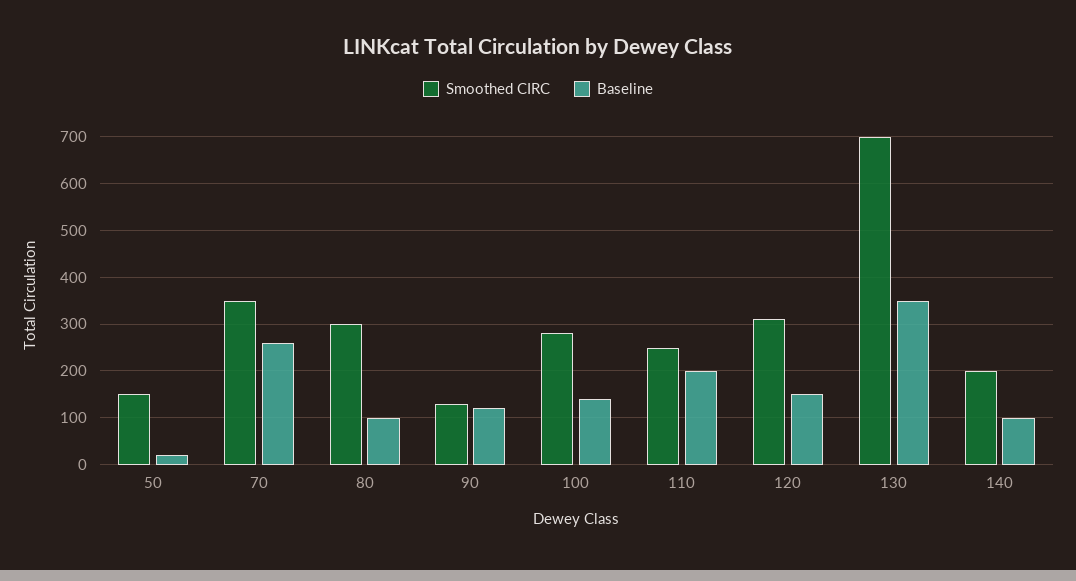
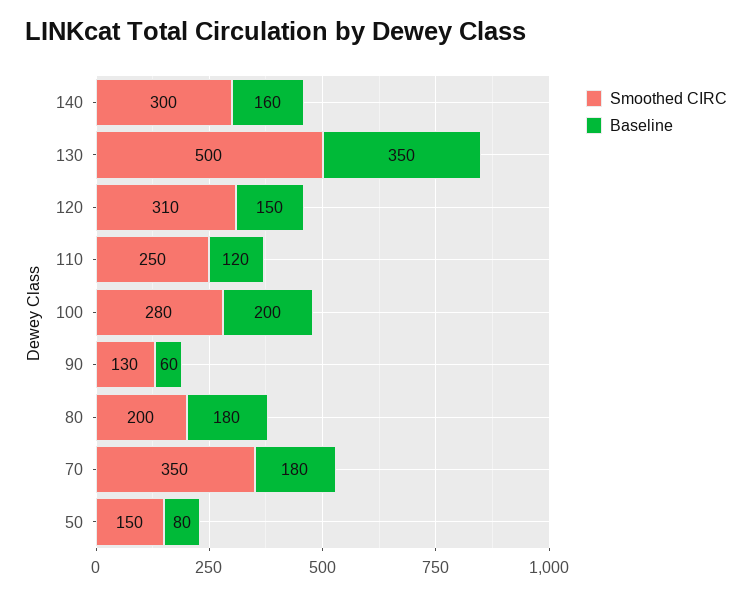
Baseline, 50: 20 -> 80
Baseline, 70: 260 -> 180
Smoothed CIRC, 80: 300 -> 200
Baseline, 80: 100 -> 180
Baseline, 90: 120 -> 60
Baseline, 100: 140 -> 200
Baseline, 110: 200 -> 120
Smoothed CIRC, 130: 700 -> 500
Smoothed CIRC, 140: 200 -> 300
Baseline, 140: 100 -> 160

